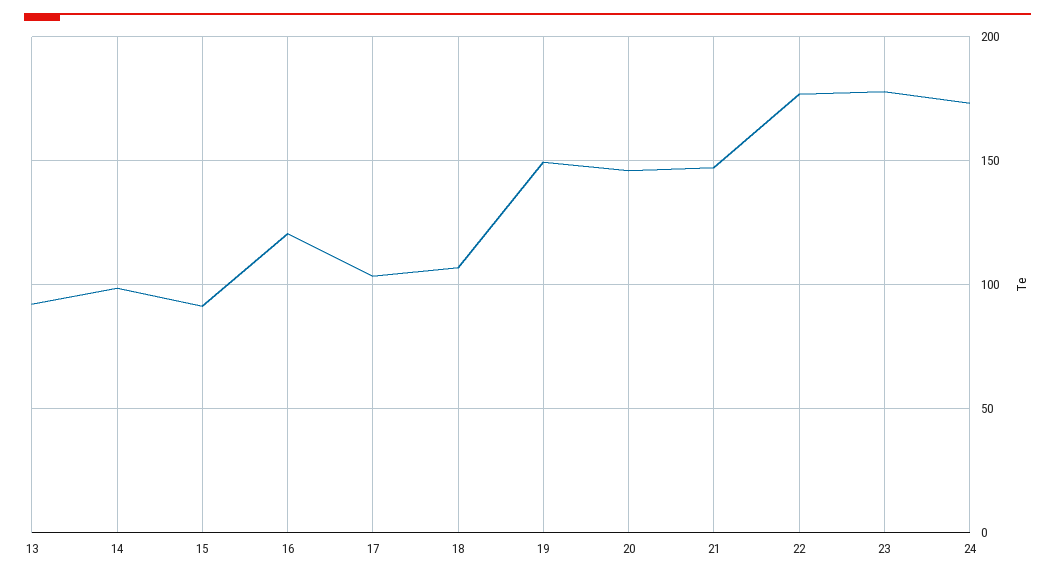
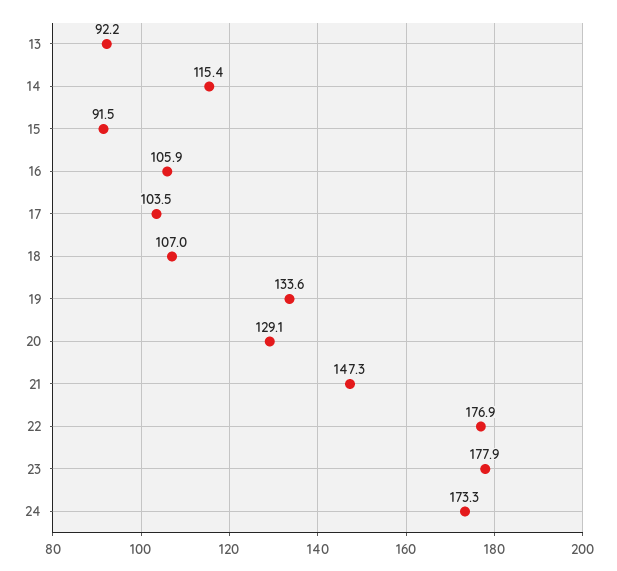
14: 100 -> 115.4
16: 120 -> 105.9
19: 150 -> 133.6
20: 145 -> 129.1

